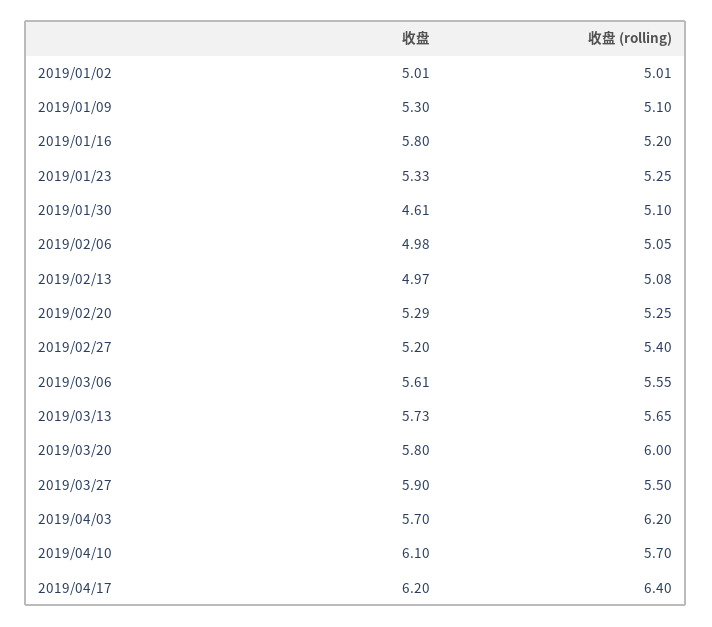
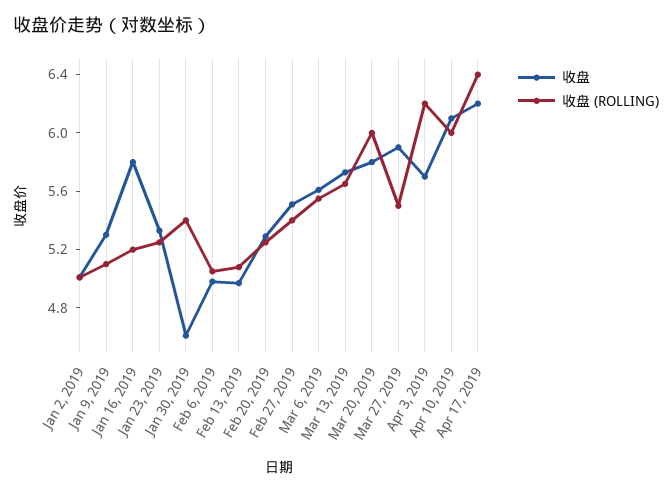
收盘 (rolling), 2019/01/30: 5.1 -> 5.4
收盘, 2019/02/27: 5.2 -> 5.5
收盘 (rolling), 2019/04/10: 5.7 -> 6

